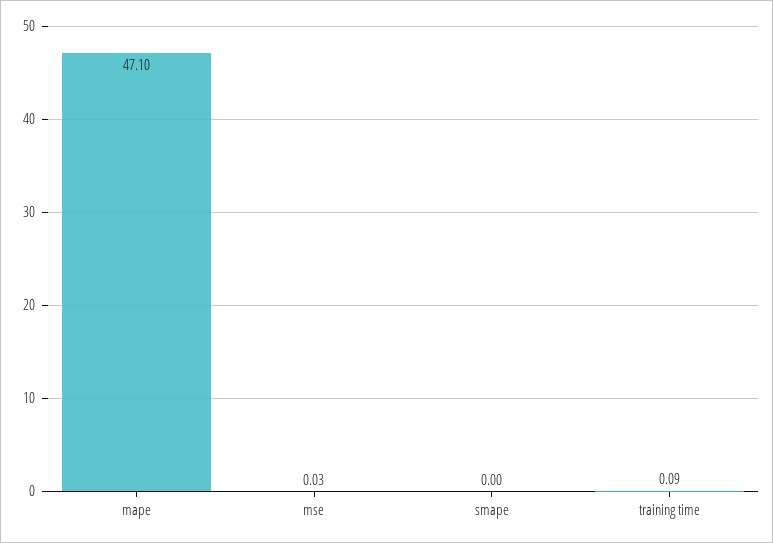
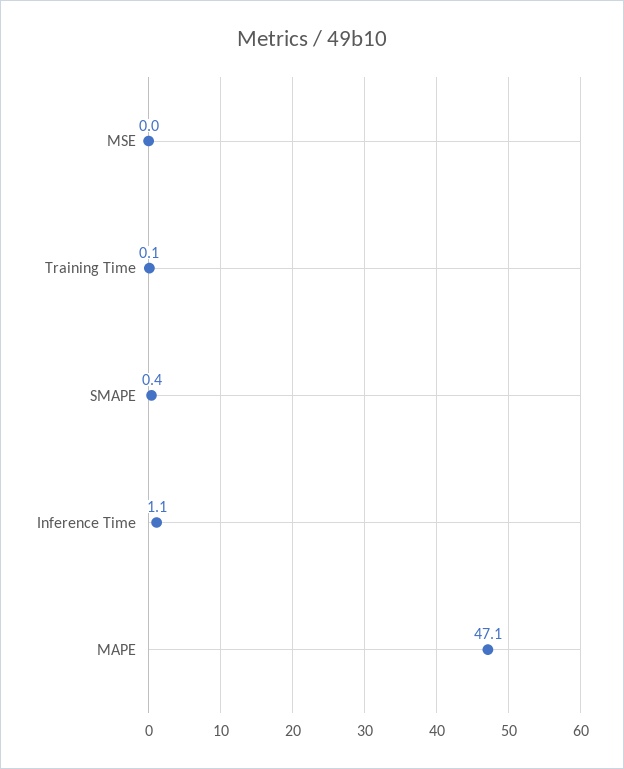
smape: 0 -> 0.4
Inference Time: none -> 1.1

